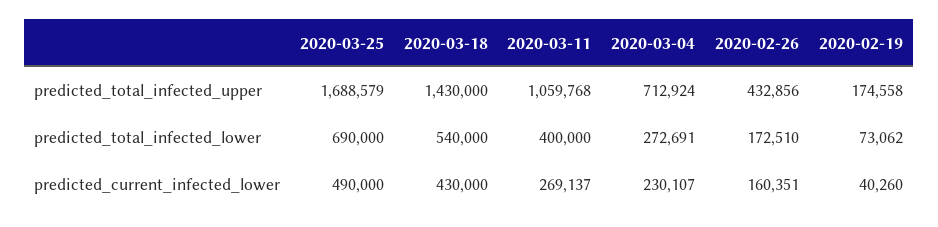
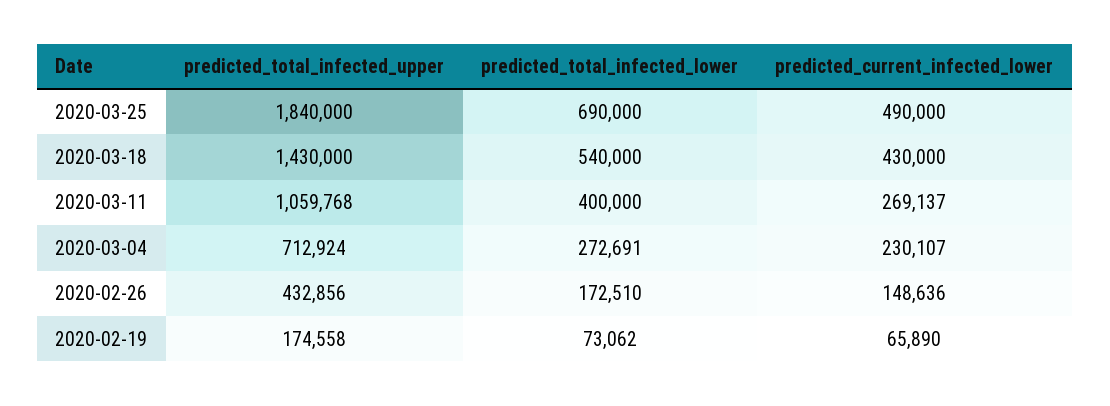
2020-03-25, predicted_total_infected_upper: 1688579 -> 1840000
2020-02-26, predicted_current_infected_lower: 160351 -> 148636
2020-02-19, predicted_current_infected_lower: 40260 -> 65890

